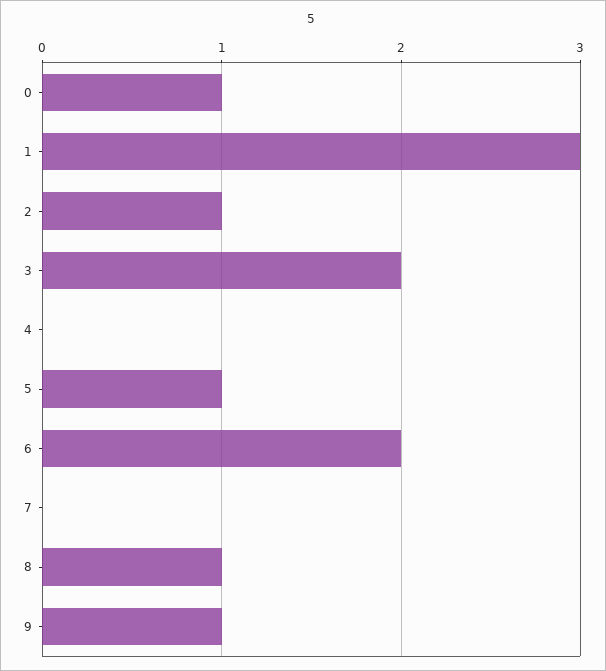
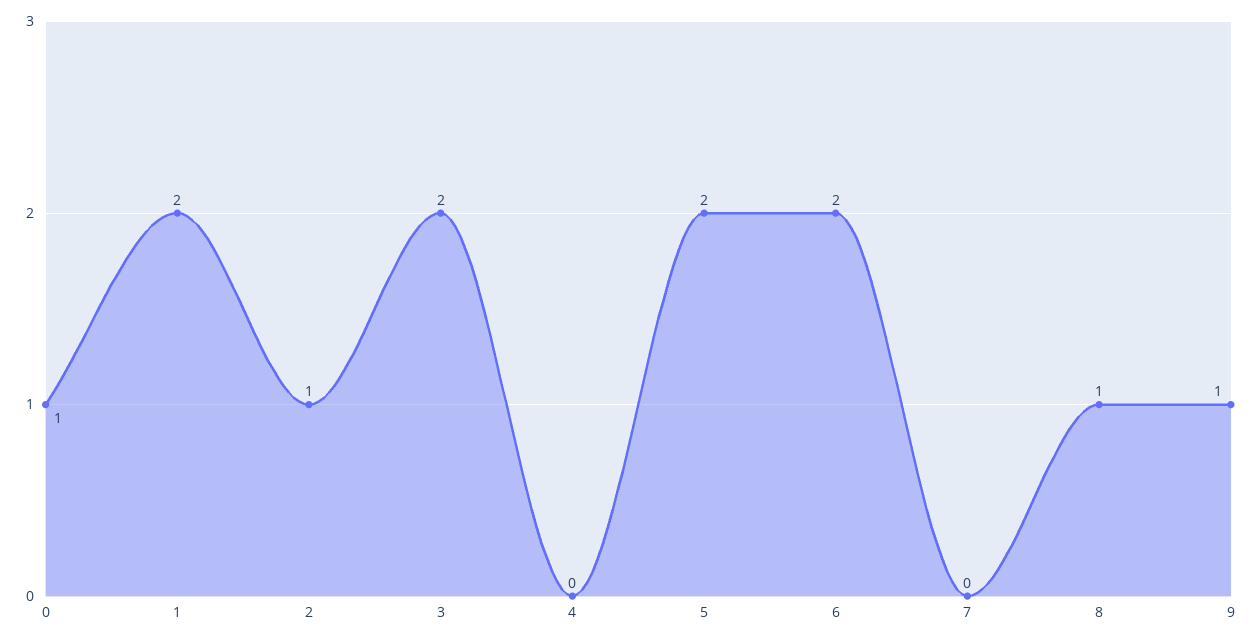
1: 3 -> 2
5: 1 -> 2

